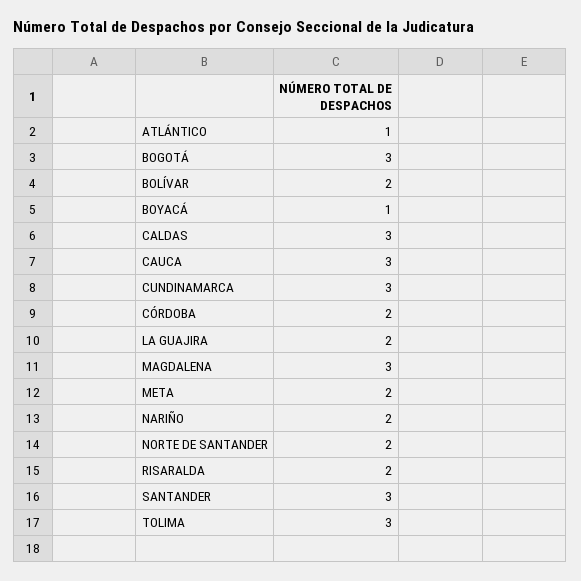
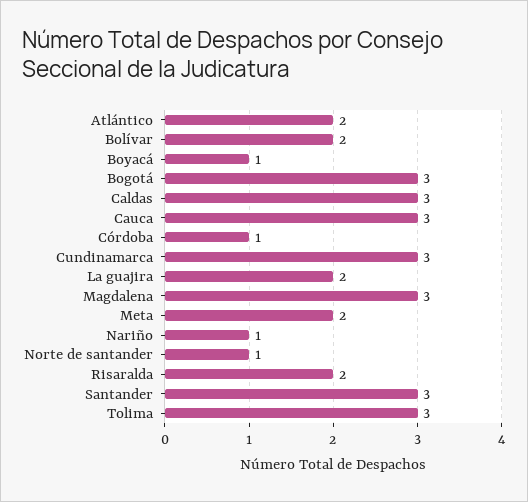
ATLÁNTICO: 1 -> 2
CÓRDOBA: 2 -> 1
NARIÑO: 2 -> 1
NORTE DE SANTANDER: 2 -> 1

